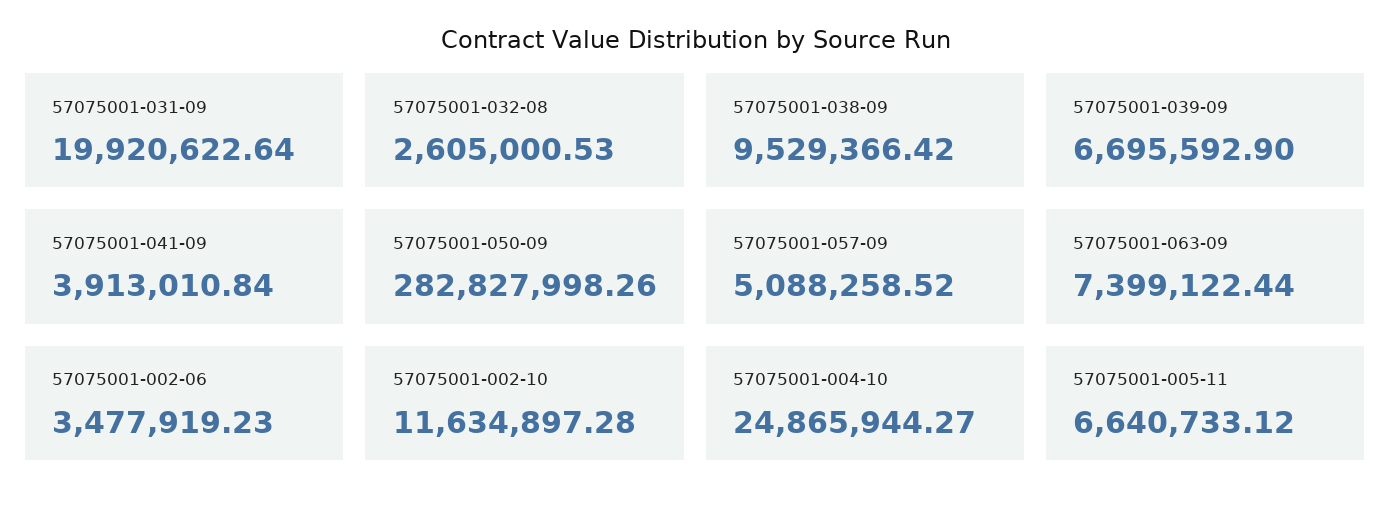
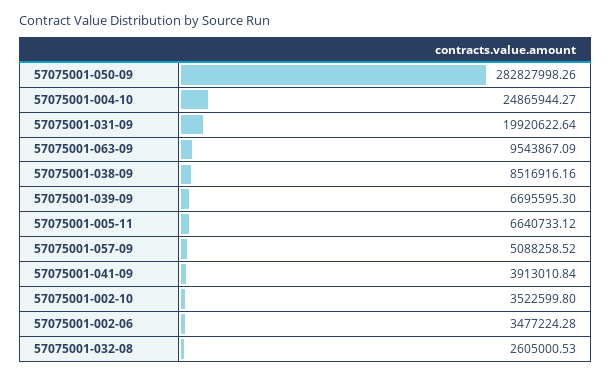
57075001-038-09: 9529366.42 -> 8516916.16
57075001-039-09: 6695592.9 -> 6695595.3
57075001-063-09: 7399122.44 -> 9543867.09
57075001-002-06: 3477919.23 -> 3477224.28
57075001-002-10: 11634897.28 -> 3522599.8

